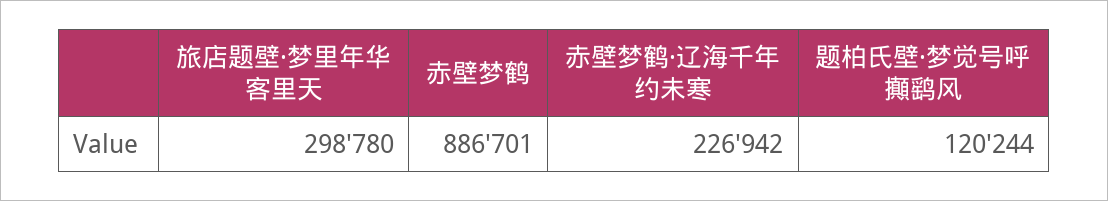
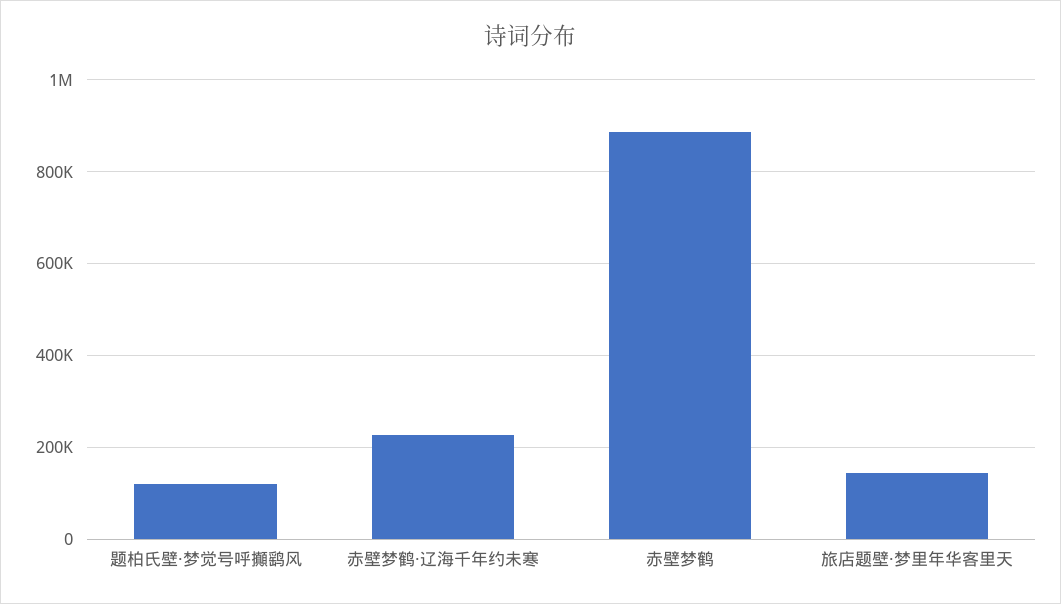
旅店题壁·梦里年华客里天: 298780 -> 140000

